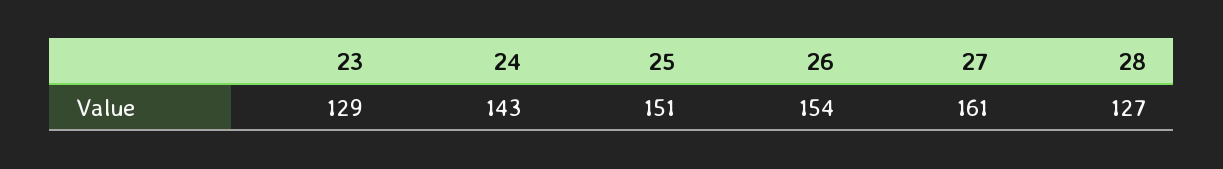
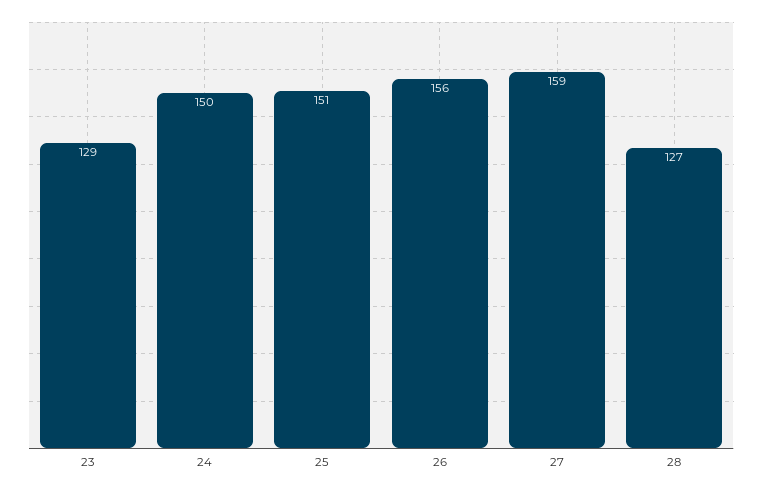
24: 143 -> 150
26: 154 -> 156
27: 161 -> 159

